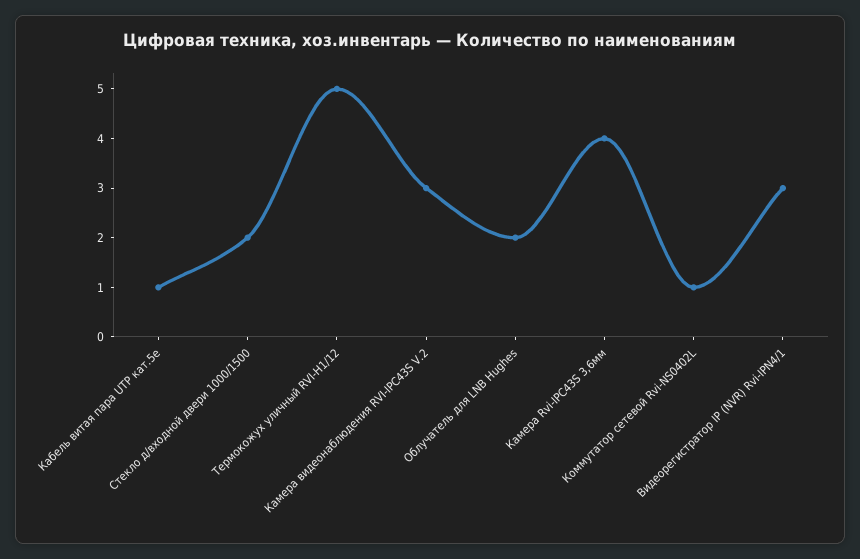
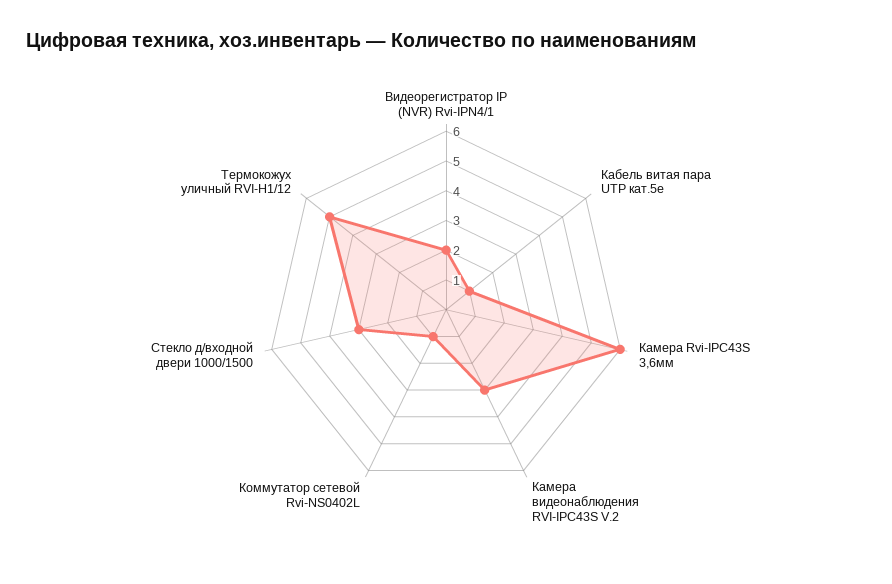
Стекло д/входной двери 1000/1500: 2 -> 3
Облучатель для LNB Hughes: 2 -> none
Камера Rvi-IPC43S 3,6мм: 4 -> 6
Видеорегистратор IP (NVR) Rvi-IPN4/1: 3 -> 2

